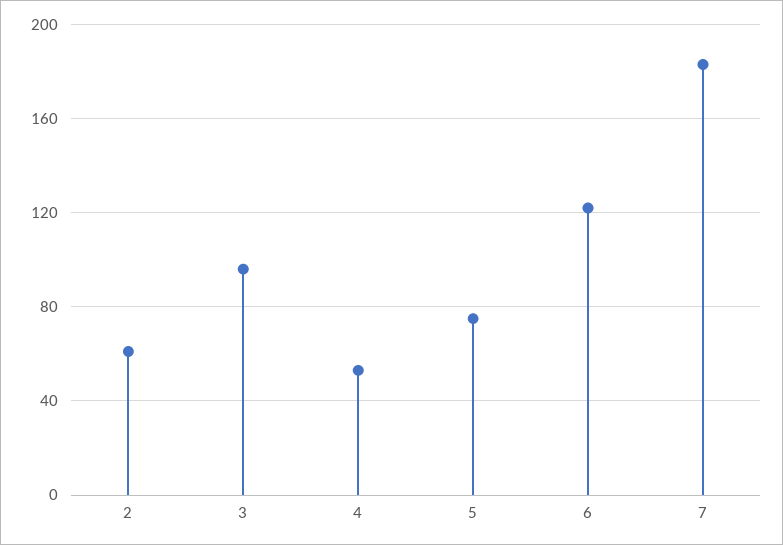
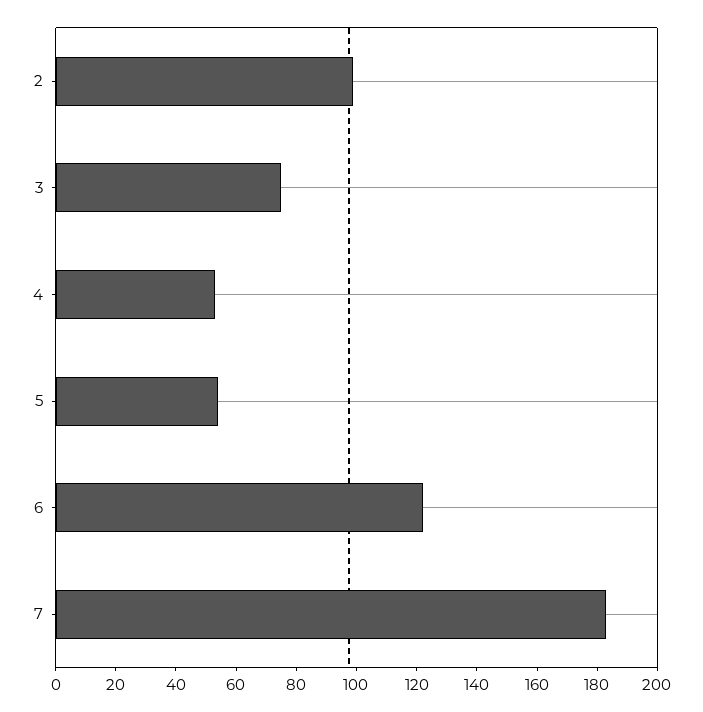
2: 60 -> 100
3: 95 -> 75
5: 75 -> 55

